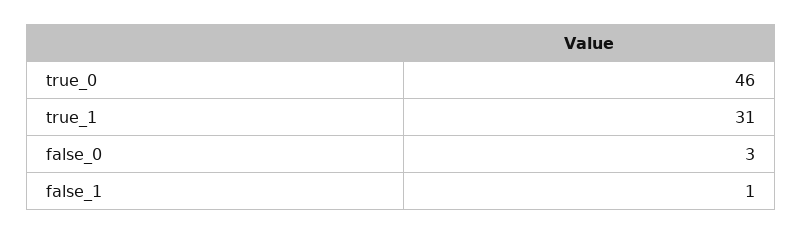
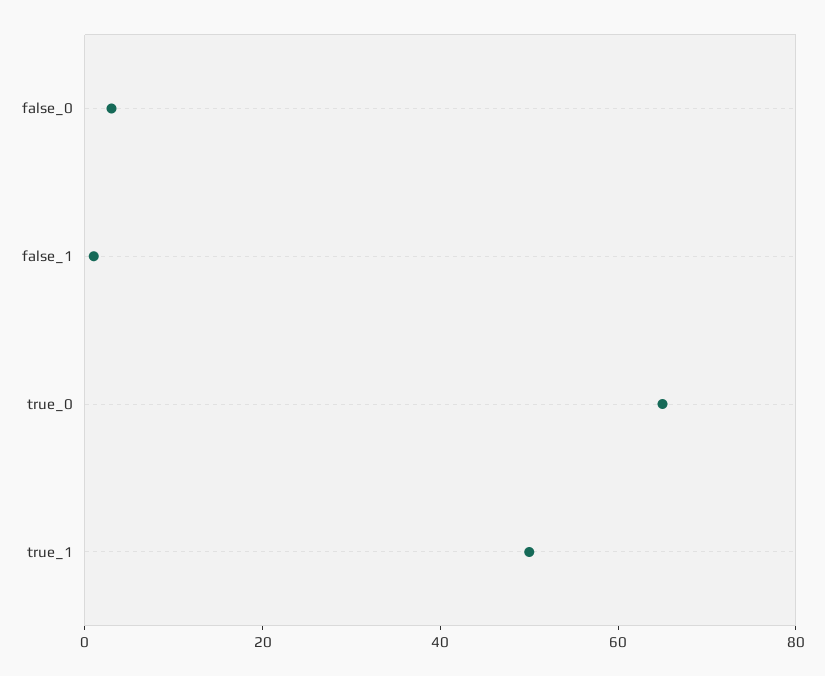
true_0: 46 -> 65
true_1: 31 -> 50

